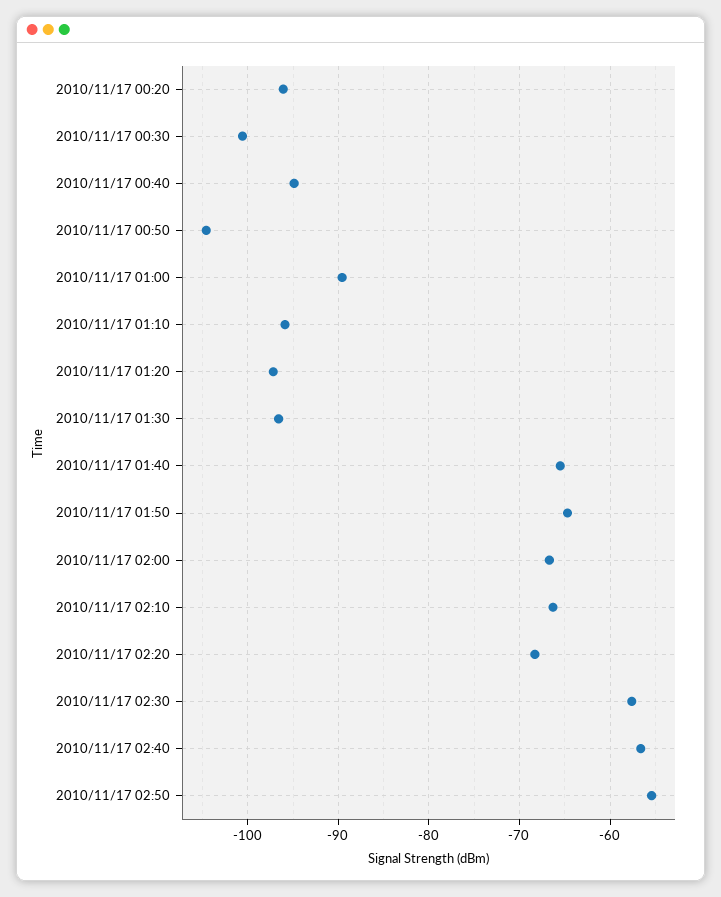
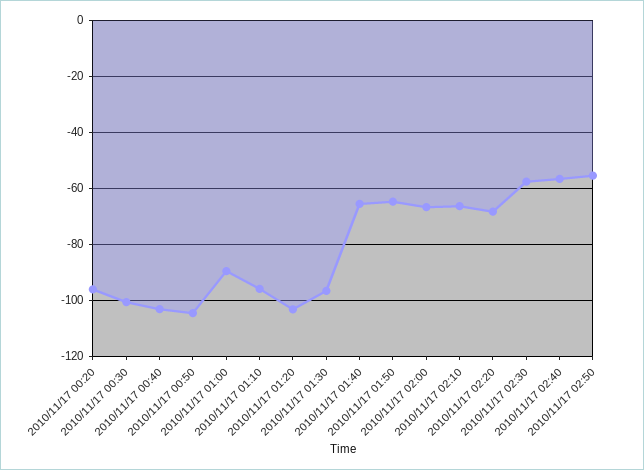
2010/11/17 00:40: -95 -> -102.5
2010/11/17 01:20: -97 -> -102.5

